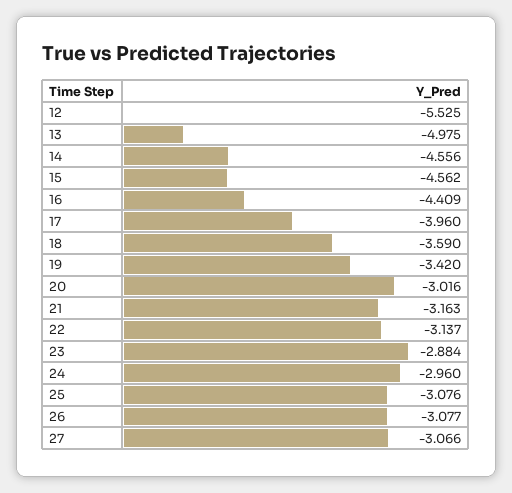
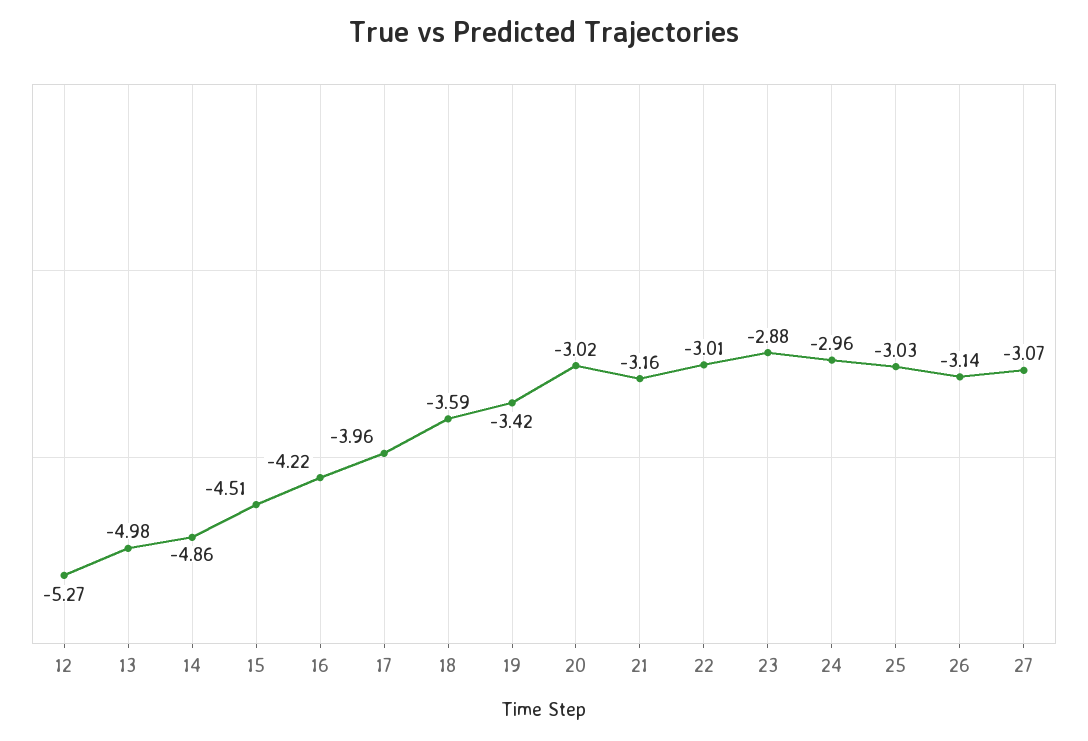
12: -5.525 -> -5.27
14: -4.556 -> -4.86
15: -4.562 -> -4.51
16: -4.409 -> -4.22
22: -3.137 -> -3.01
25: -3.076 -> -3.03
26: -3.077 -> -3.14

